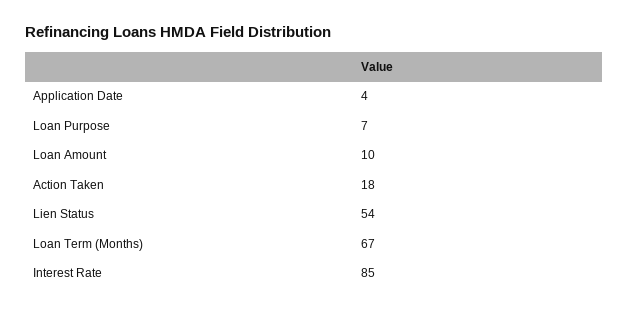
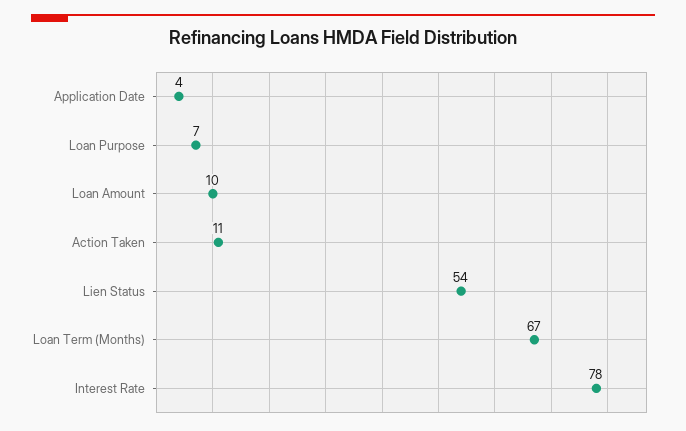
Action Taken: 18 -> 11
Interest Rate: 85 -> 78

